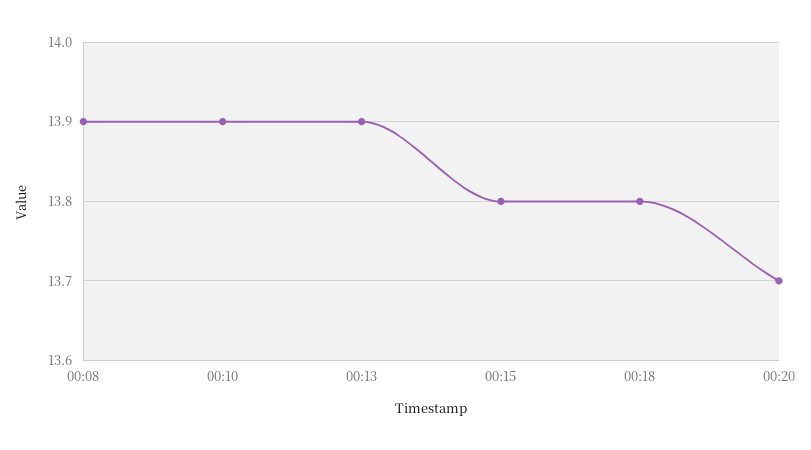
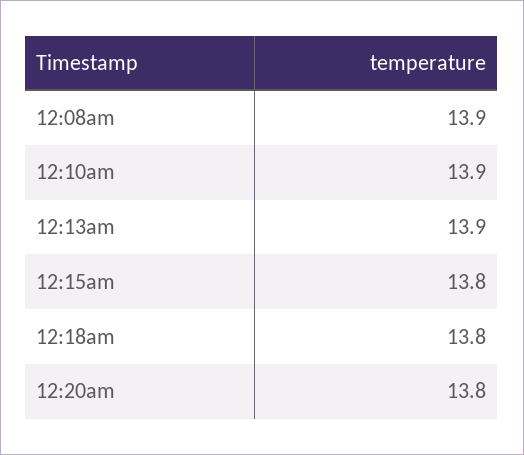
00:20: 13.7 -> 13.8

